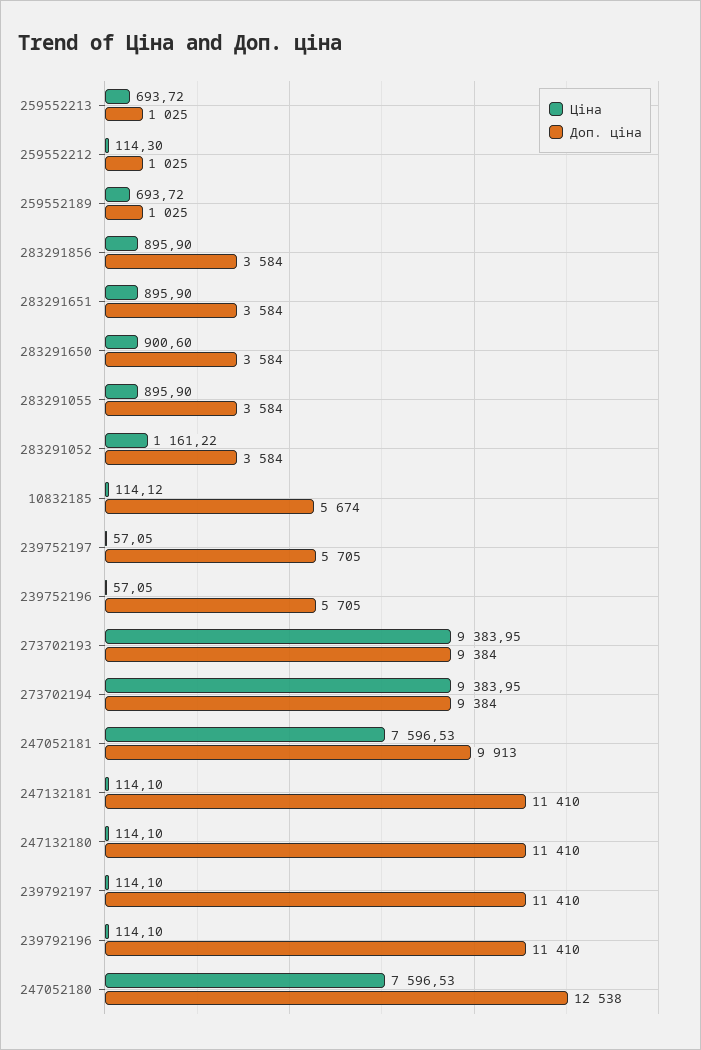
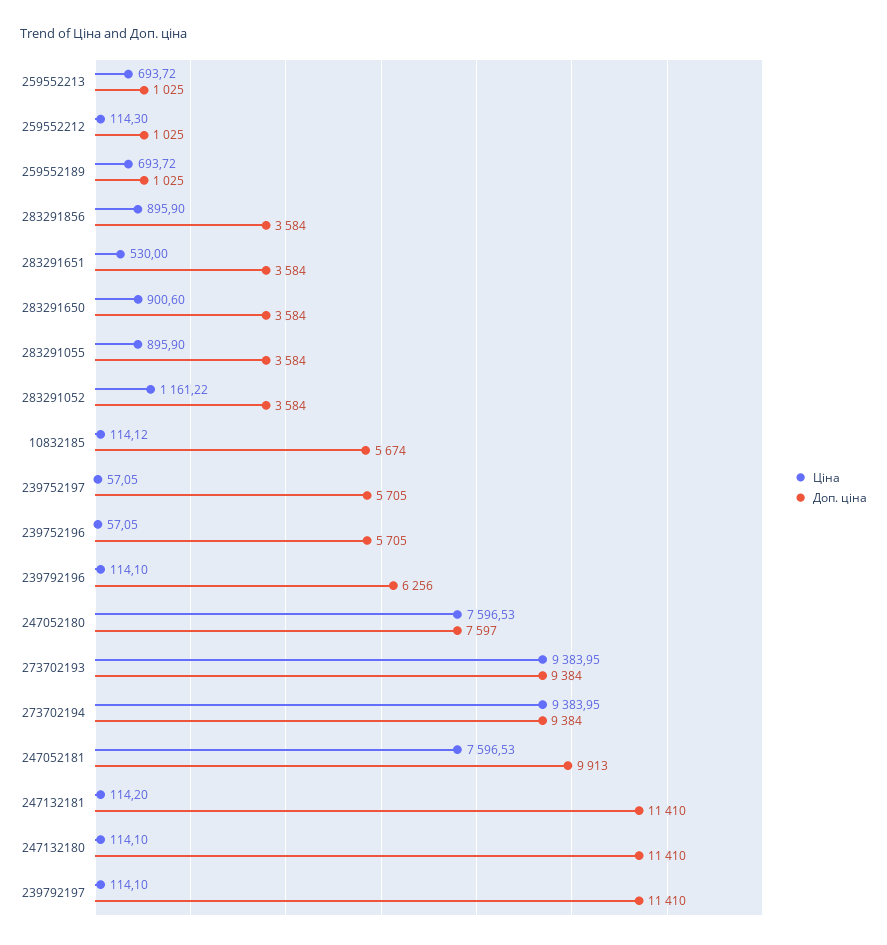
Ціна, 283291651: 895.9 -> 530
Ціна, 247132181: 114.1 -> 114.2
Доп. ціна, 239792196: 11410 -> 6256
Доп. ціна, 247052180: 12538 -> 7597

